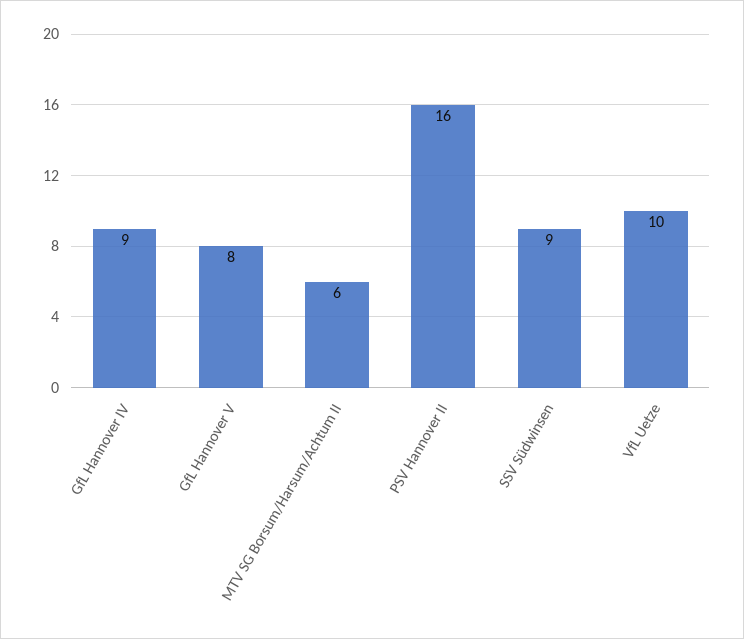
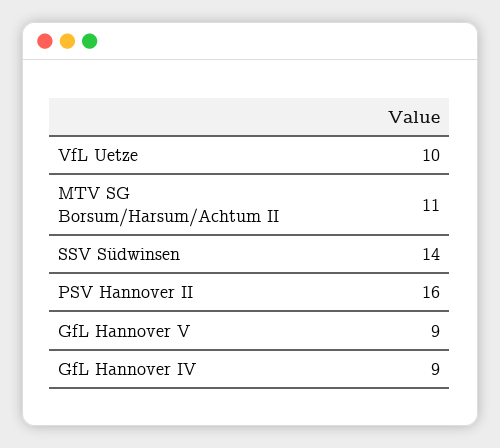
GfL Hannover V: 8 -> 9
MTV SG Borsum/Harsum/Achtum II: 6 -> 11
SSV Südwinsen: 9 -> 14

